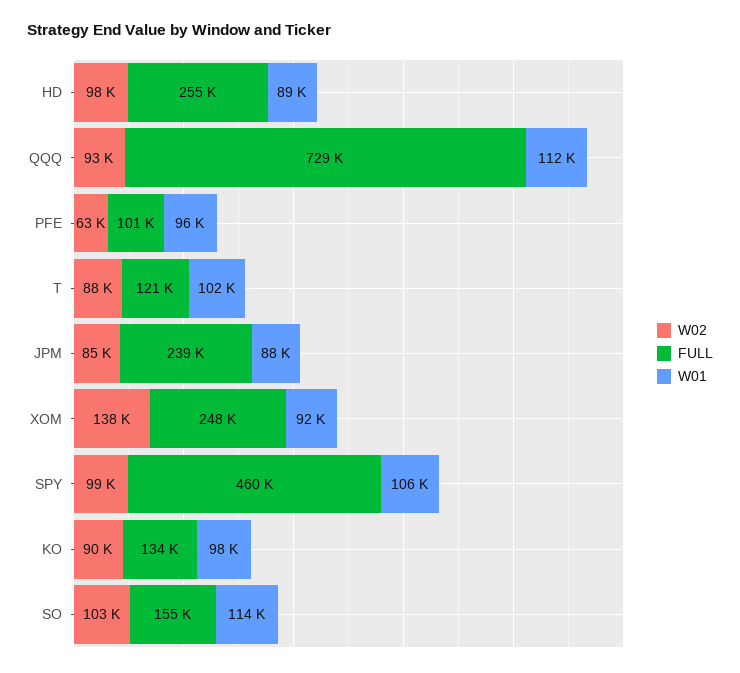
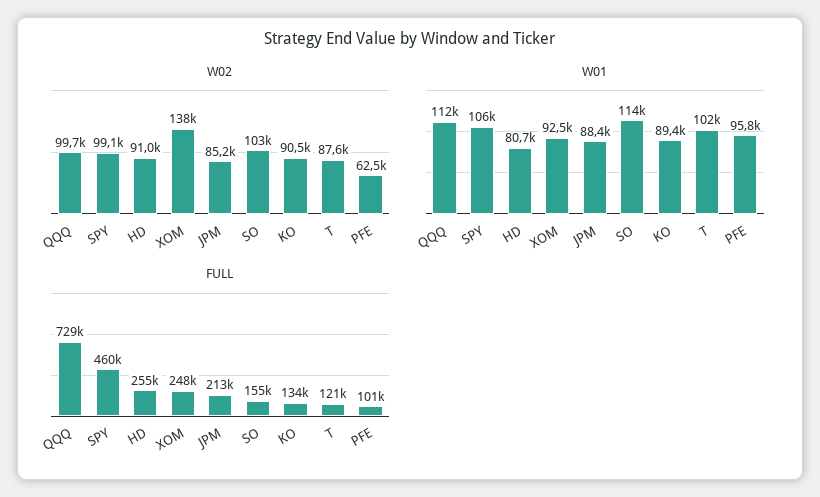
W02, HD: 98000 -> 91000
W01, HD: 89000 -> 80700
W02, QQQ: 93000 -> 99700
FULL, JPM: 239000 -> 213000
W01, KO: 98000 -> 89400

